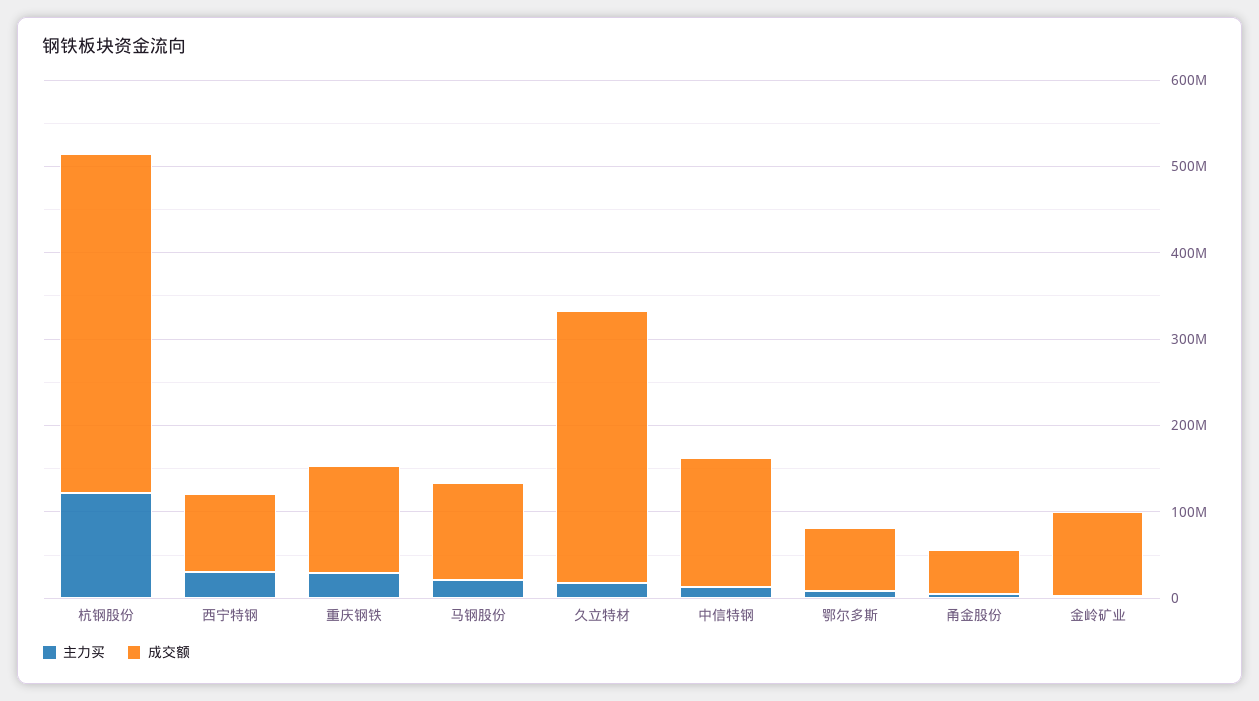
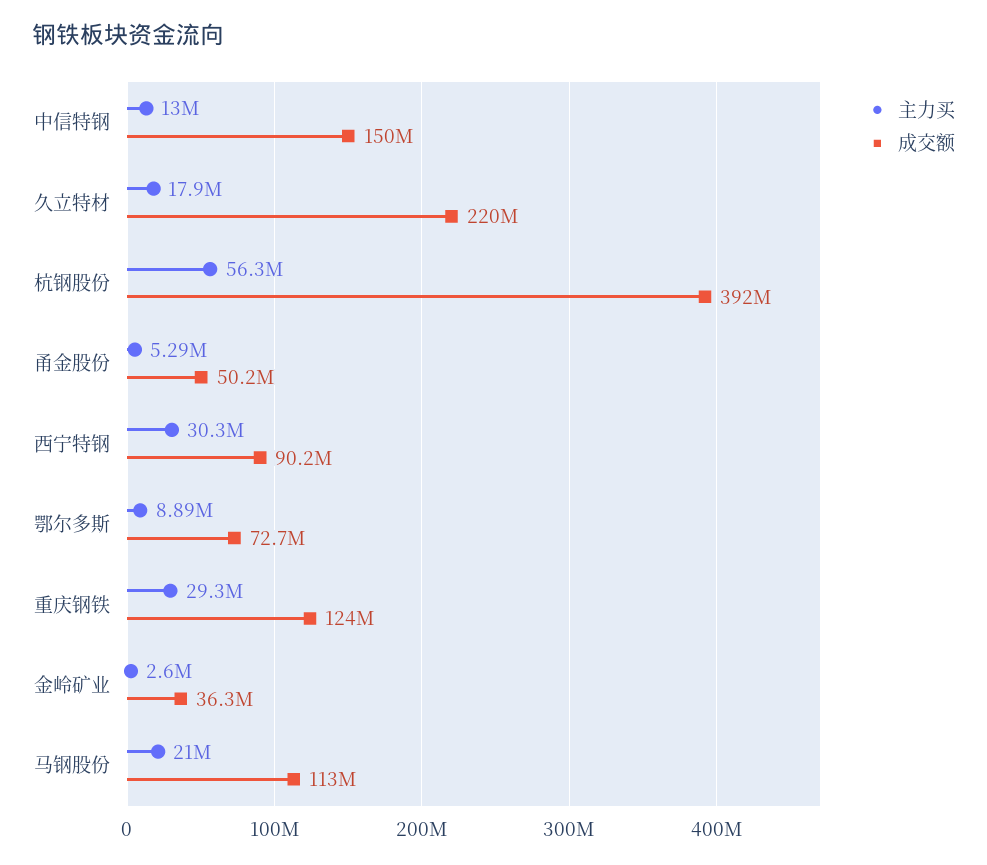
主力买, 杭钢股份: 120000000 -> 56300000
成交额, 久立特材: 320000000 -> 220000000
成交额, 金岭矿业: 100000000 -> 36300000

